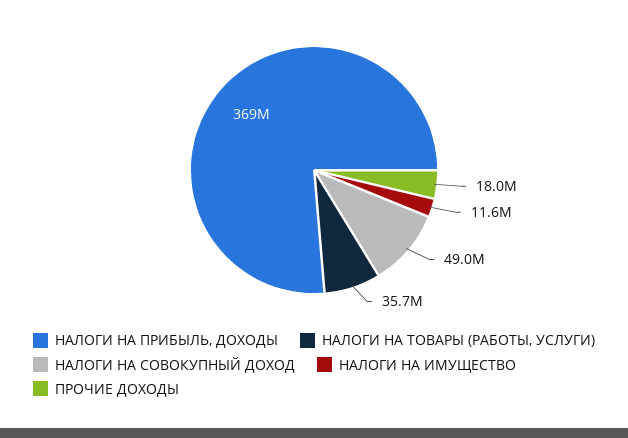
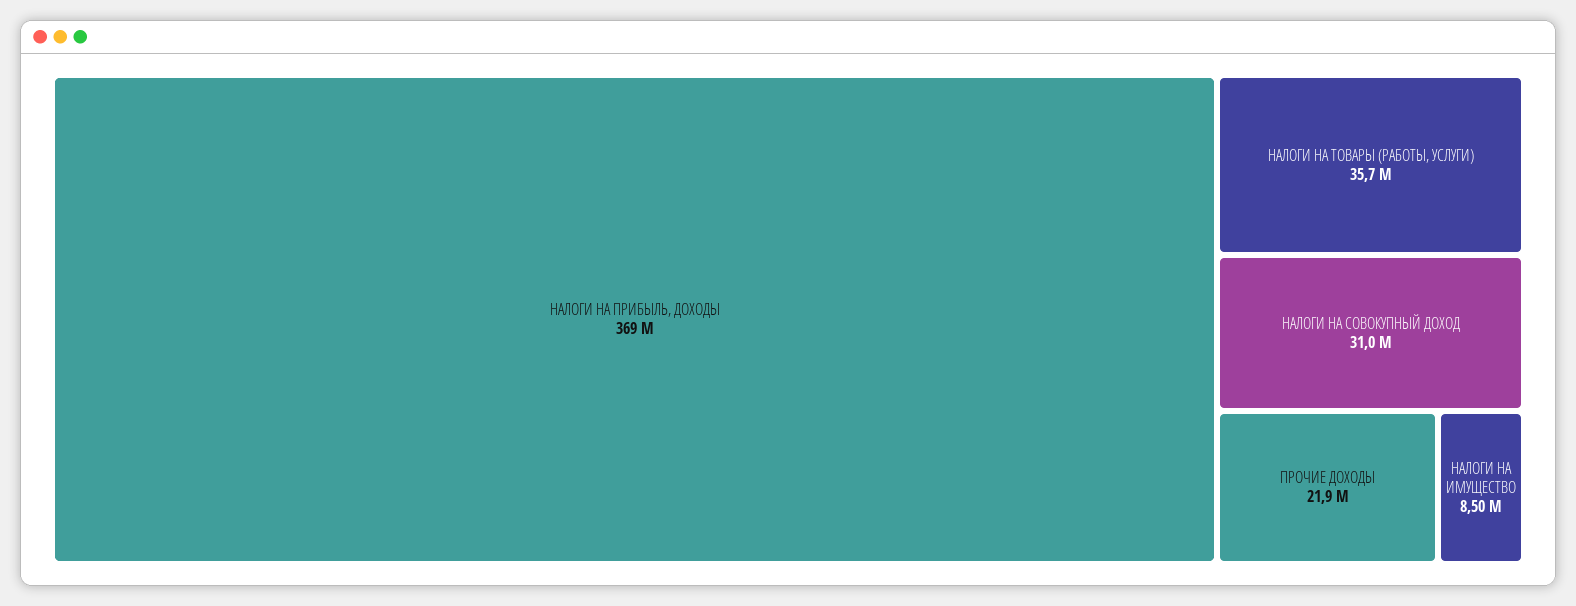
НАЛОГИ НА СОВОКУПНЫЙ ДОХОД: 49000000 -> 31000000
НАЛОГИ НА ИМУЩЕСТВО: 11600000 -> 8500000
ПРОЧИЕ ДОХОДЫ: 18000000 -> 21900000

